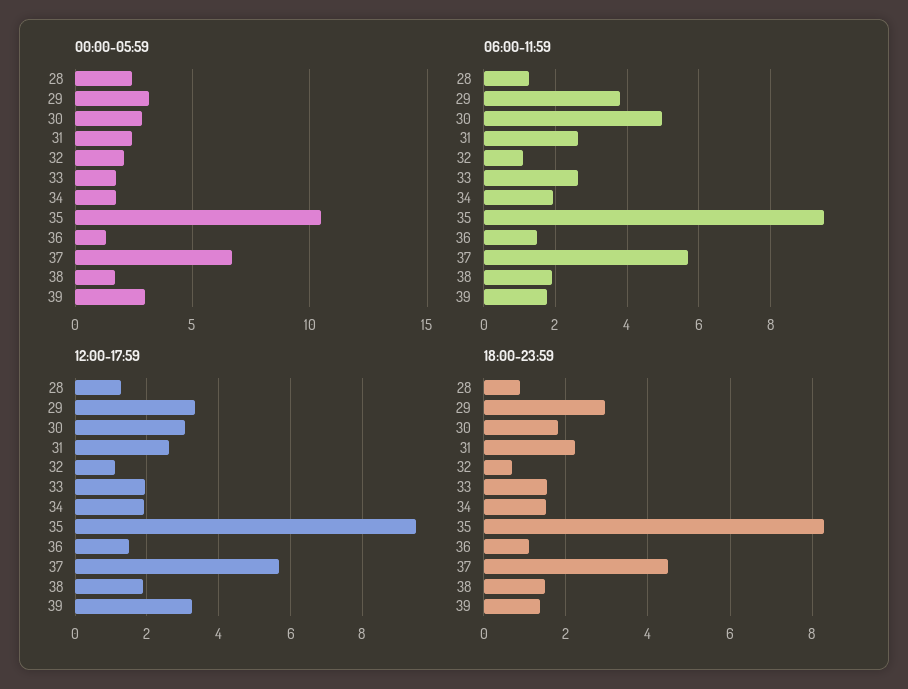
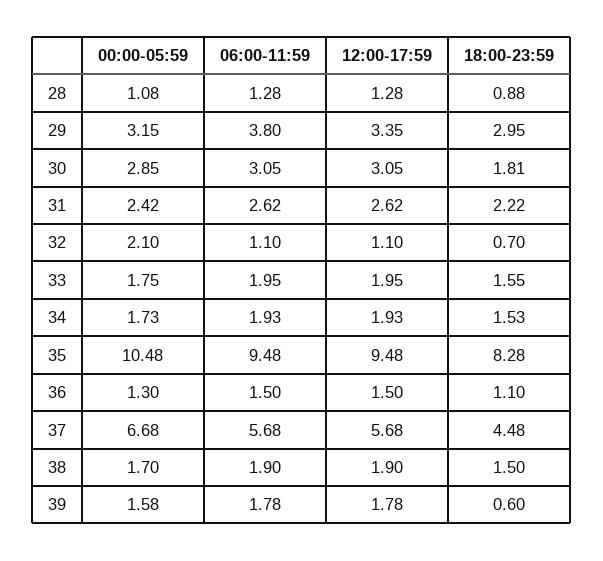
00:00-05:59, 28: 2.5 -> 1.08
00:00-05:59, 39: 3 -> 1.58
06:00-11:59, 30: 5 -> 3.05
06:00-11:59, 33: 2.6 -> 1.95
12:00-17:59, 39: 3.2 -> 1.78
18:00-23:59, 39: 1.4 -> 0.6

